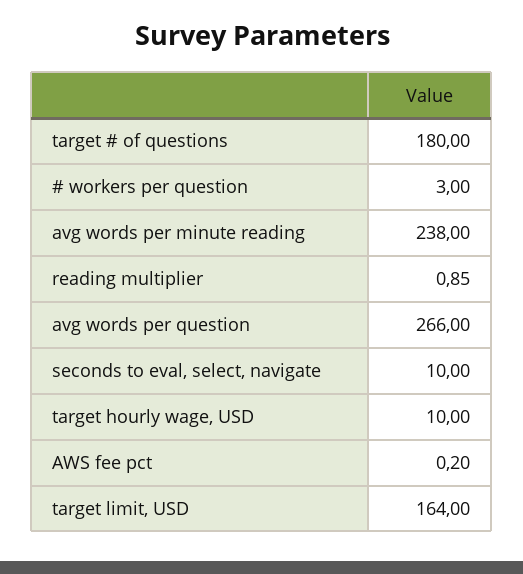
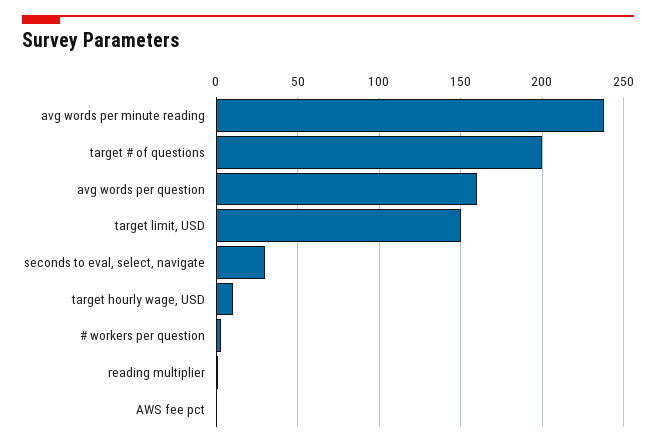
target # of questions: 180 -> 200
avg words per question: 266 -> 160
seconds to eval, select, navigate: 10 -> 30
target limit, USD: 164 -> 150

